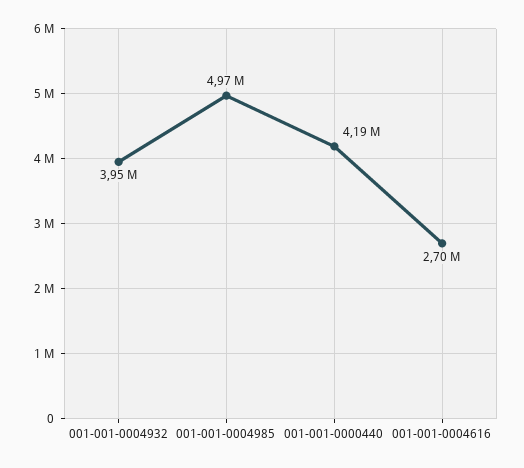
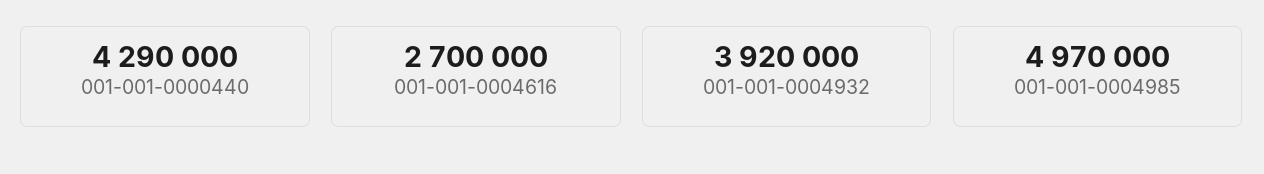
001-001-0004932: 3950000 -> 3920000
001-001-0000440: 4190000 -> 4290000

